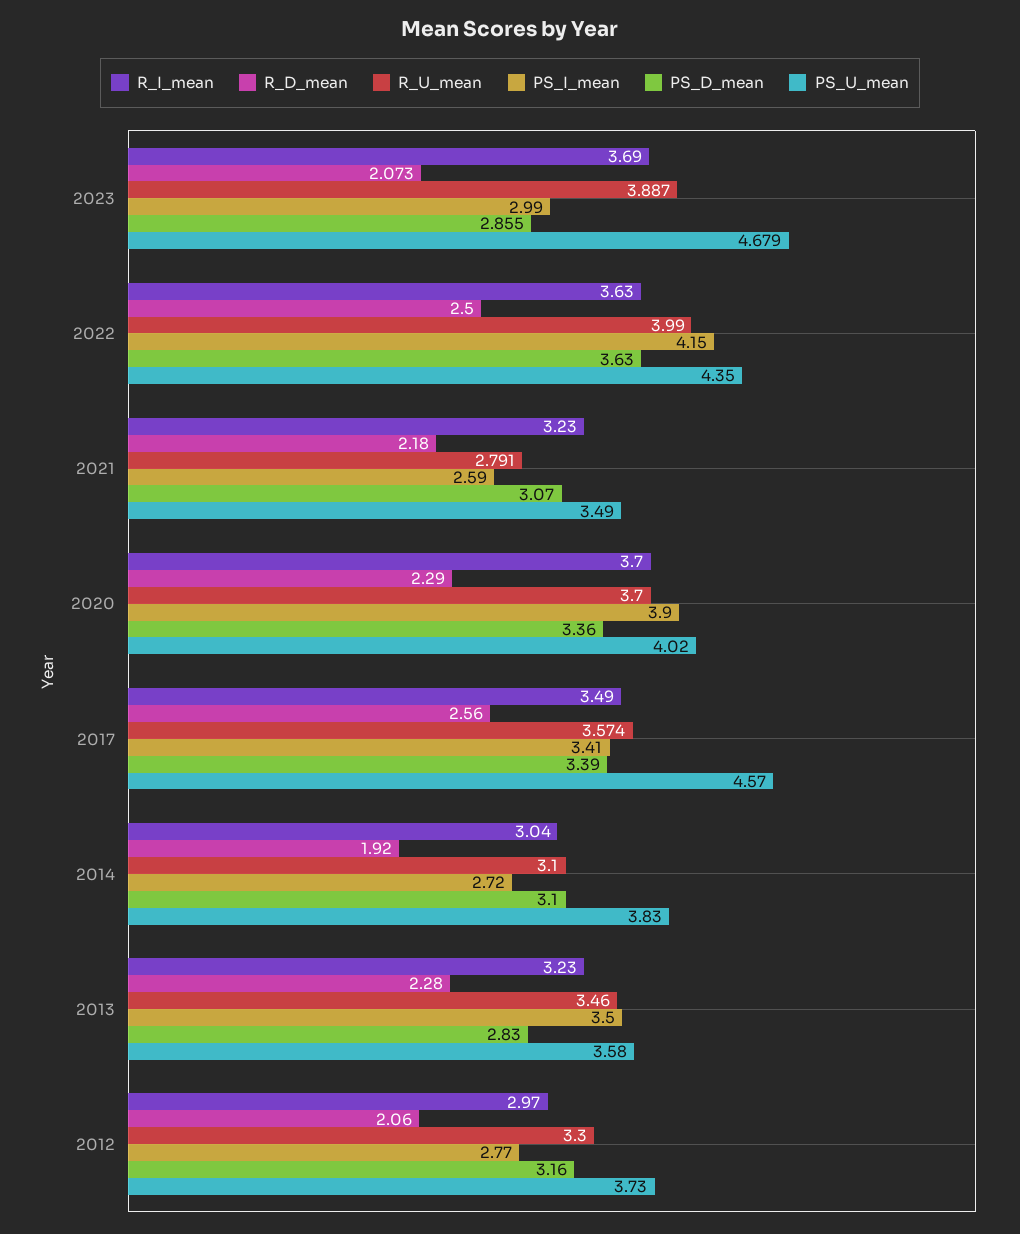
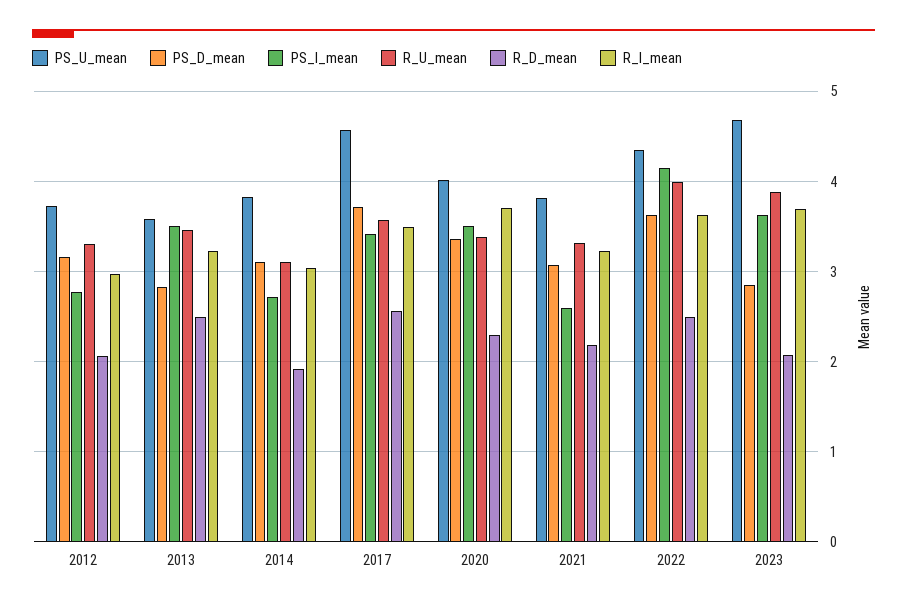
PS_I_mean, 2023: 2.99 -> 3.6
R_U_mean, 2021: 2.791 -> 3.3
PS_U_mean, 2021: 3.49 -> 3.8
R_U_mean, 2020: 3.7 -> 3.4
PS_I_mean, 2020: 3.9 -> 3.5
PS_D_mean, 2017: 3.39 -> 3.7
R_D_mean, 2013: 2.28 -> 2.5

